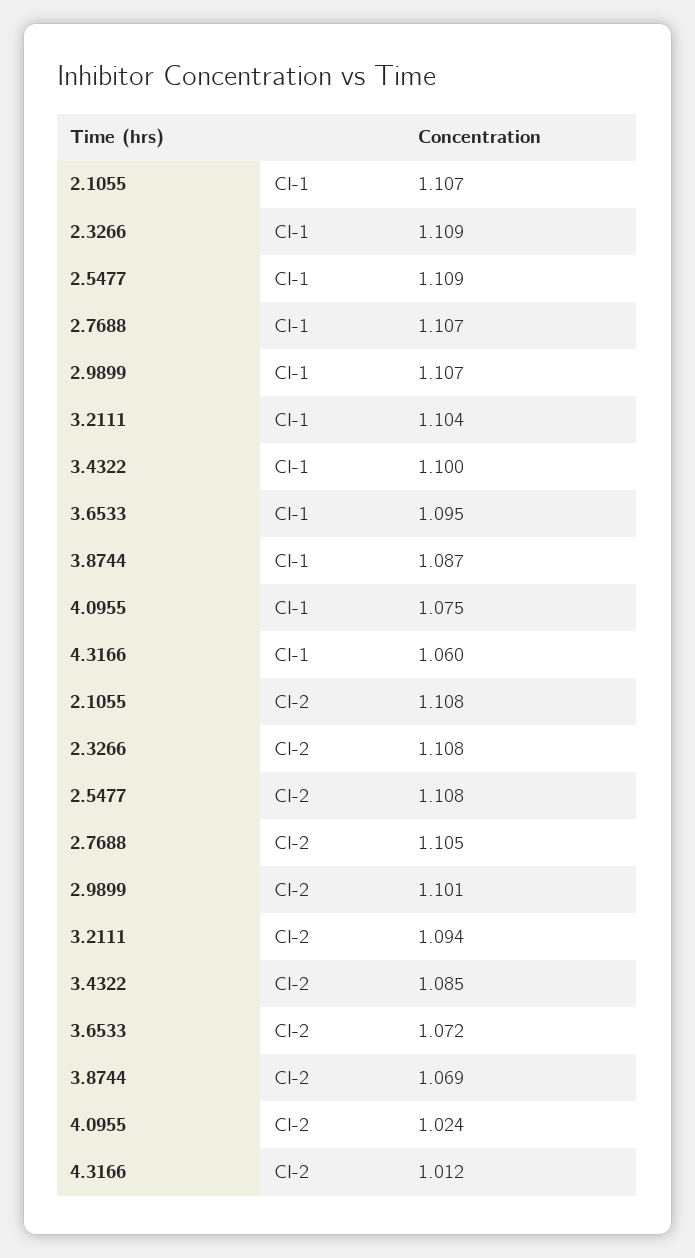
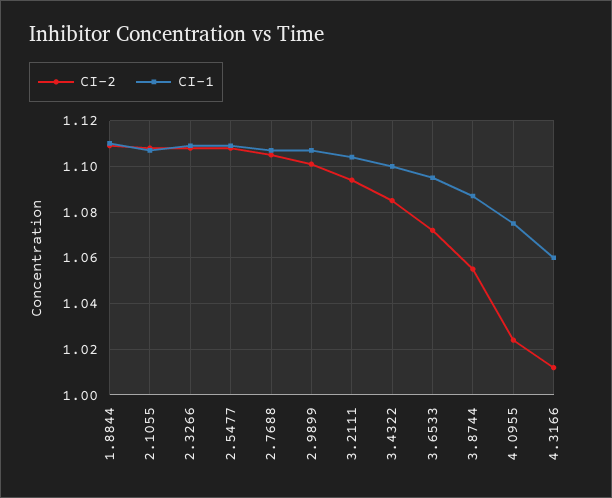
CI-2, 3.8744: 1.069 -> 1.055
CI-2, 1.8844: none -> 1.11
CI-1, 1.8844: none -> 1.11

